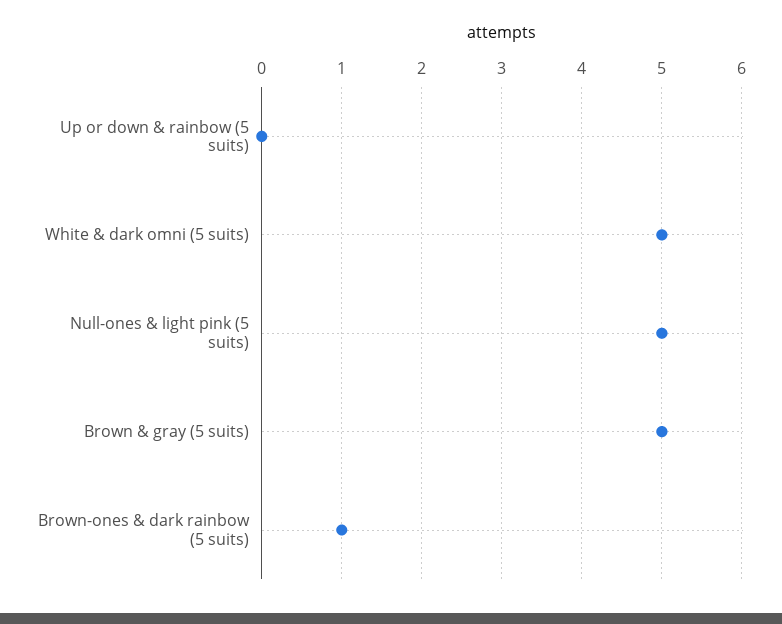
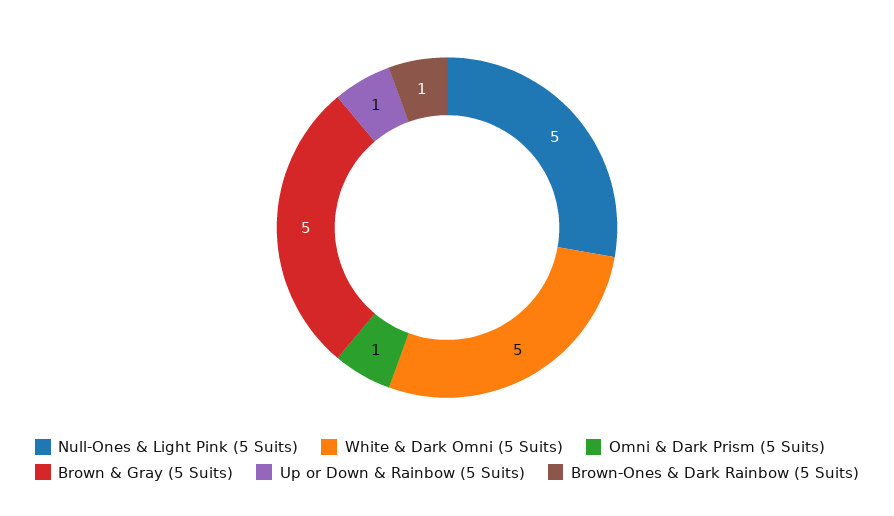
Up or down & rainbow (5 suits): 0 -> 1
Omni & Dark Prism (5 Suits): none -> 1

